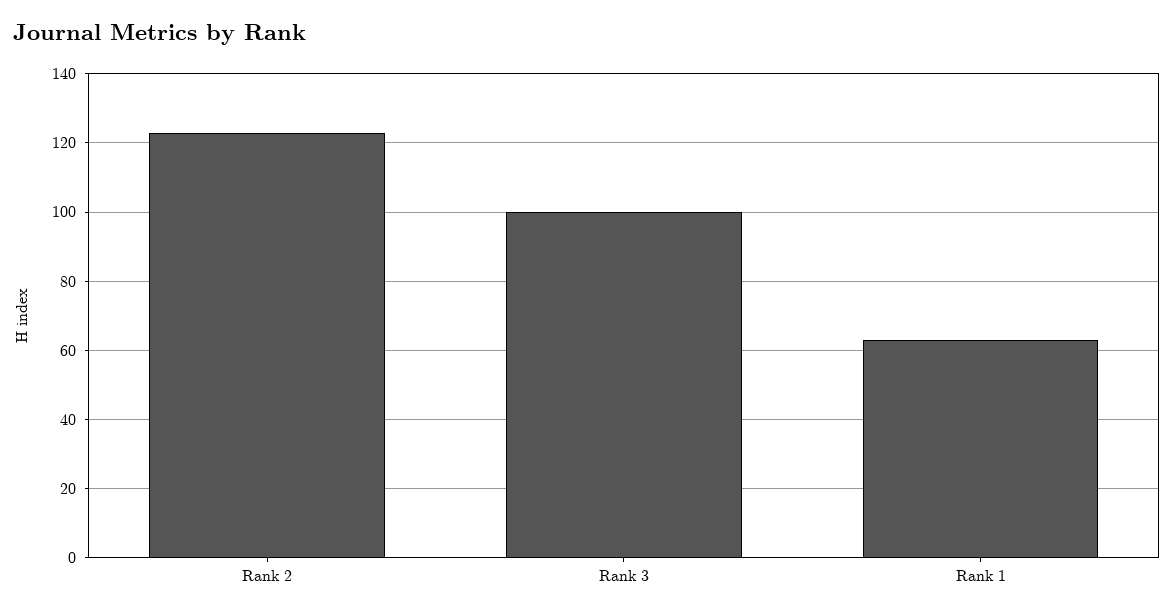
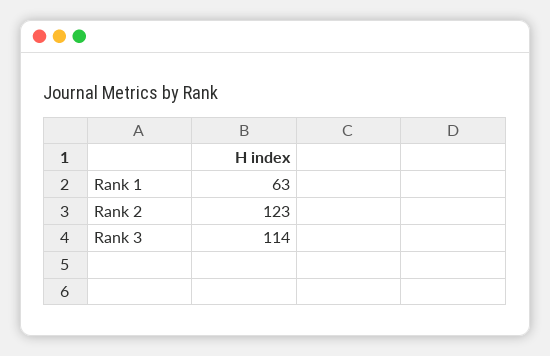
Rank 3: 100 -> 114

